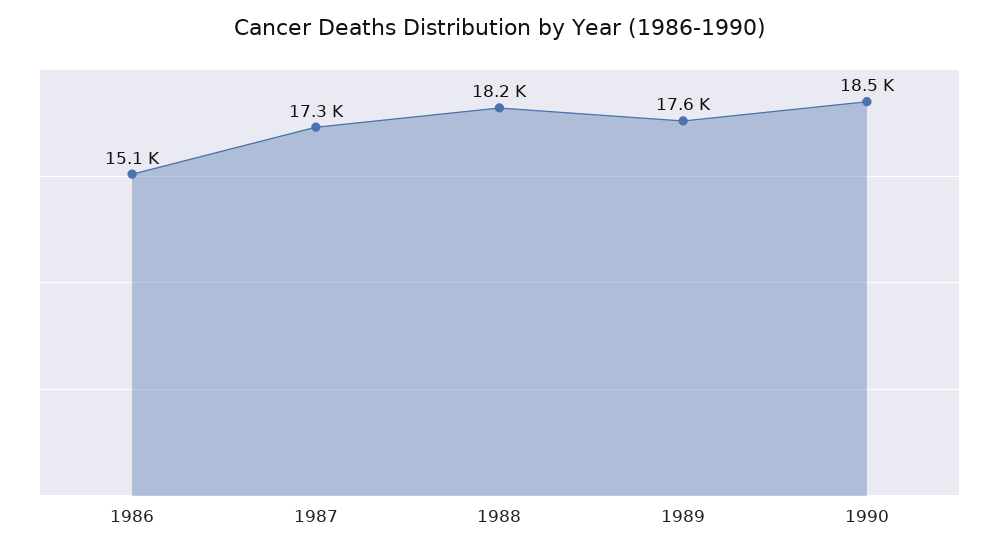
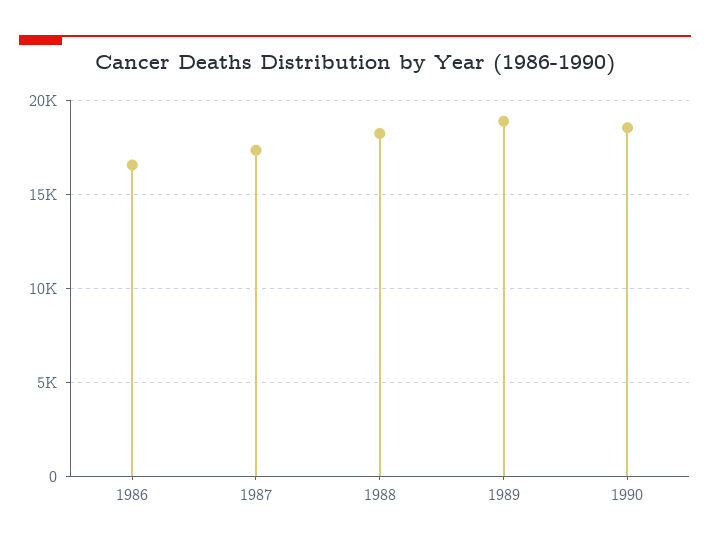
1986: 15100 -> 16500
1989: 17600 -> 19000

